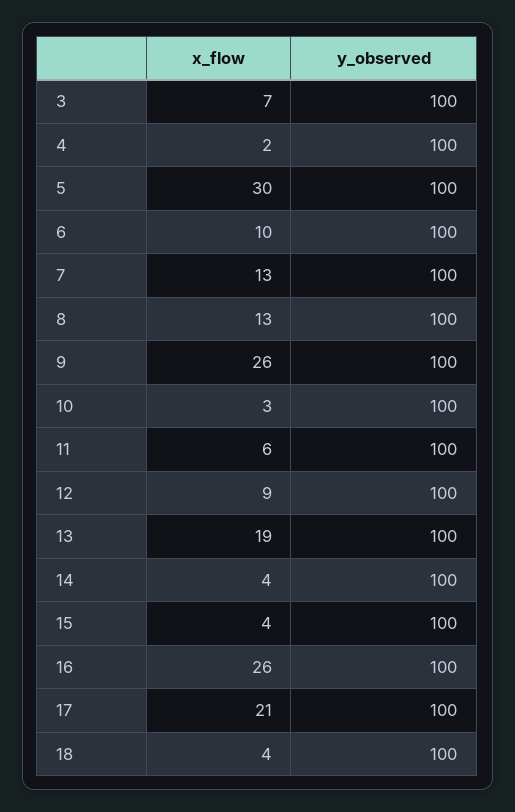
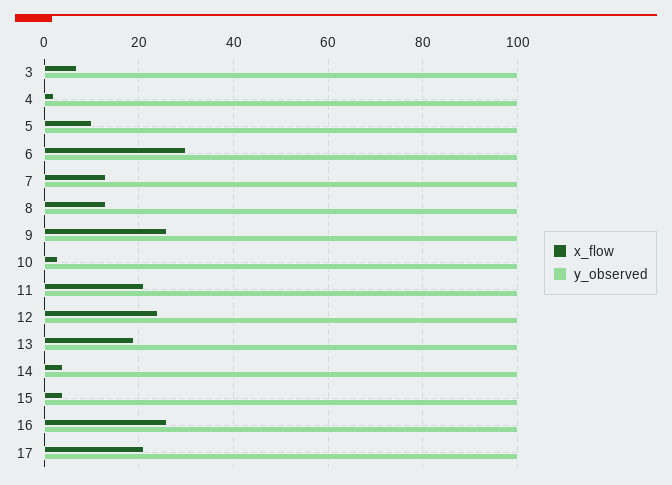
x_flow, 5: 30 -> 10
x_flow, 6: 10 -> 30
x_flow, 11: 6 -> 20
x_flow, 12: 9 -> 25
x_flow, 18: 4 -> none
y_observed, 18: 100 -> none

